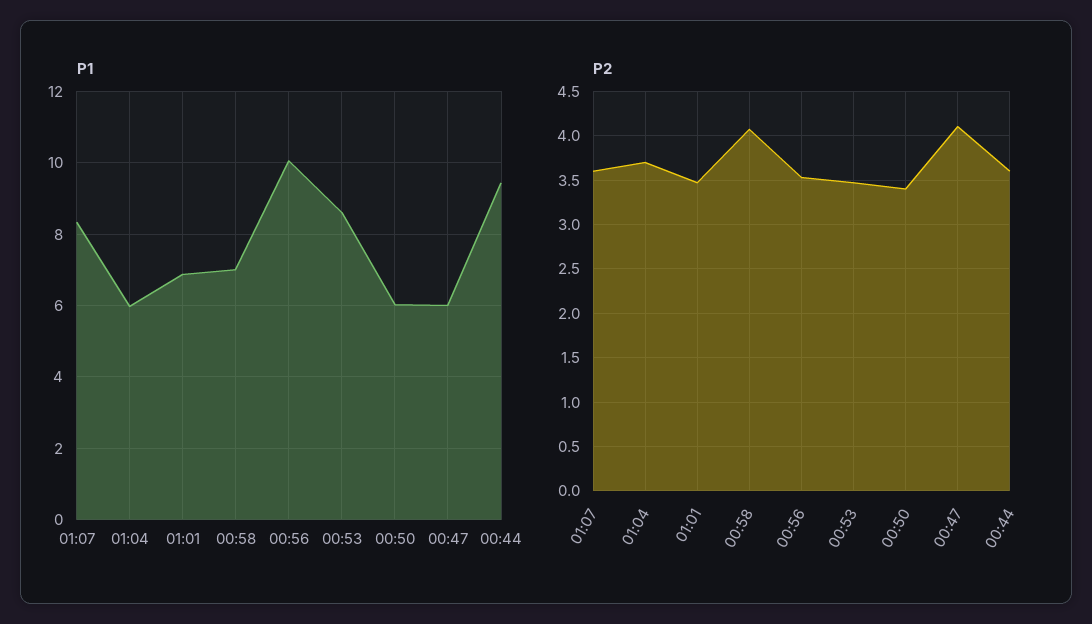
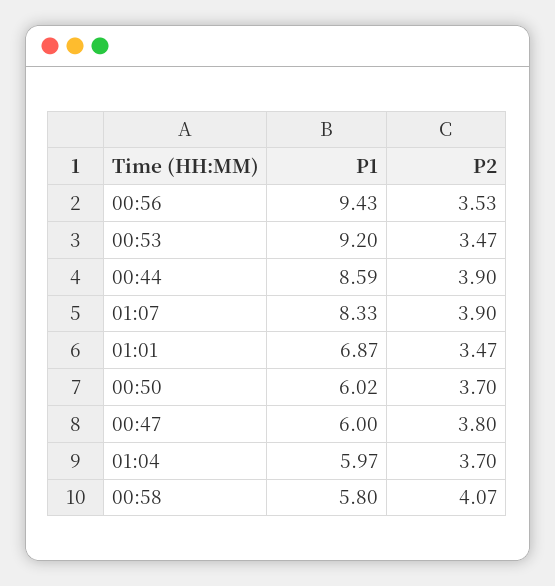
P1, 00:58: 7 -> 5.8
P1, 00:56: 10 -> 9.43
P1, 00:53: 8.6 -> 9.2
P1, 00:44: 9.4 -> 8.59
P2, 01:07: 3.6 -> 3.9
P2, 00:50: 3.4 -> 3.7
P2, 00:47: 4.1 -> 3.8
P2, 00:44: 3.6 -> 3.9

